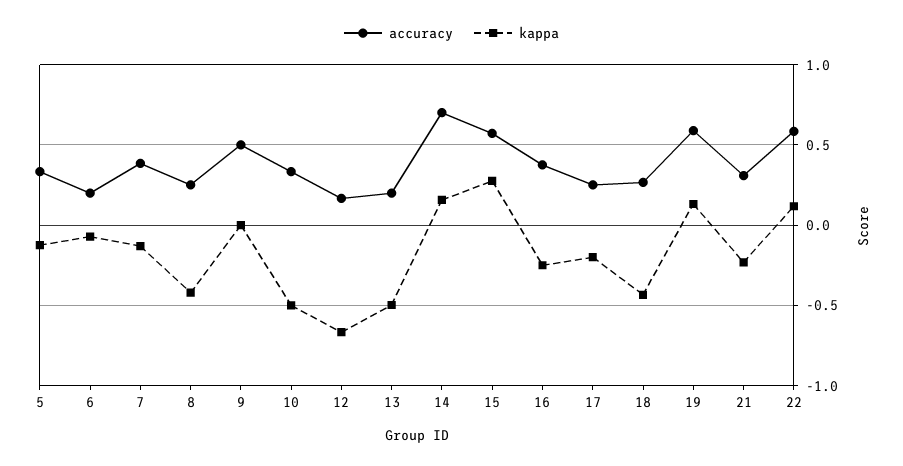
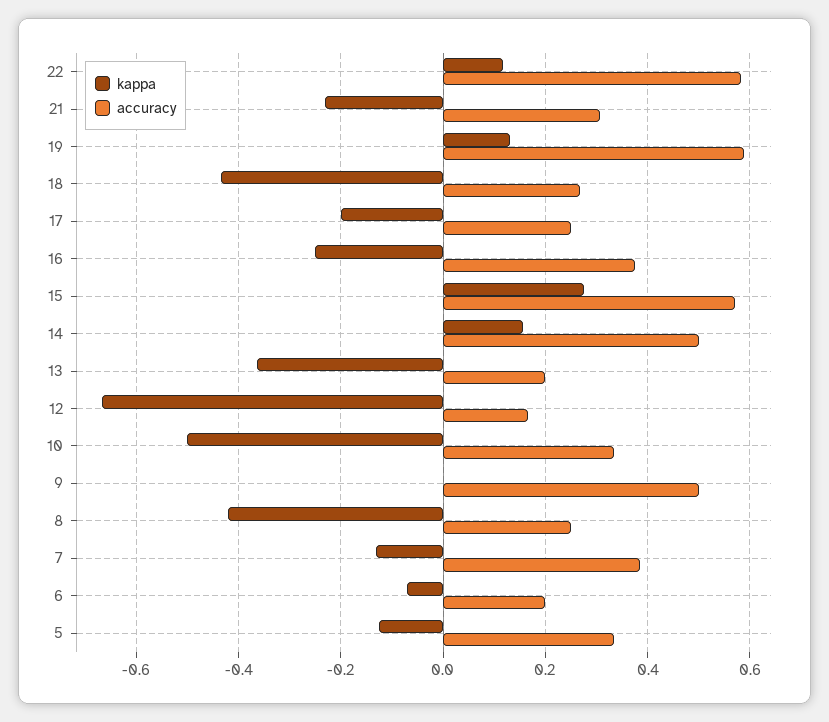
kappa, 13: -0.5 -> -0.36
accuracy, 14: 0.7 -> 0.5

